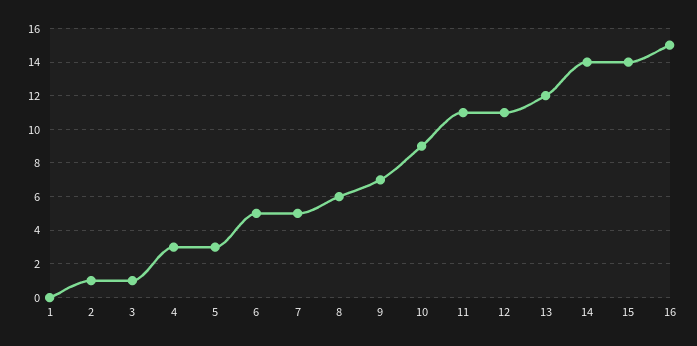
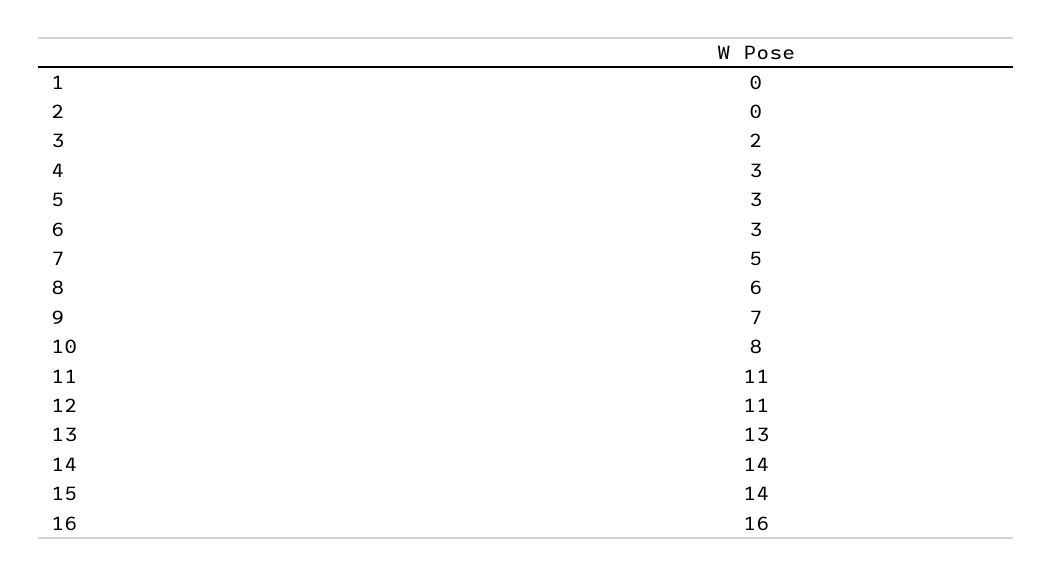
2: 1 -> 0
3: 1 -> 2
6: 5 -> 3
10: 9 -> 8
13: 12 -> 13
16: 15 -> 16

